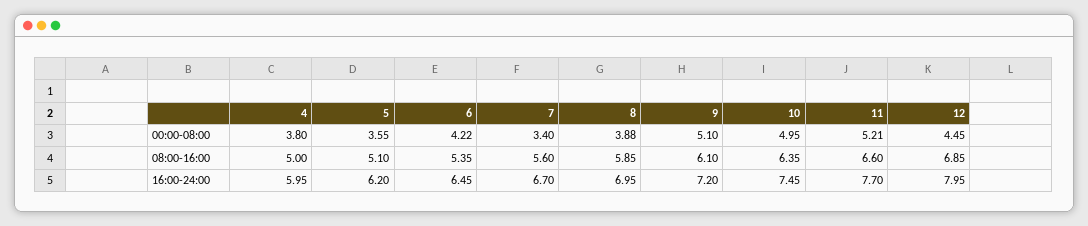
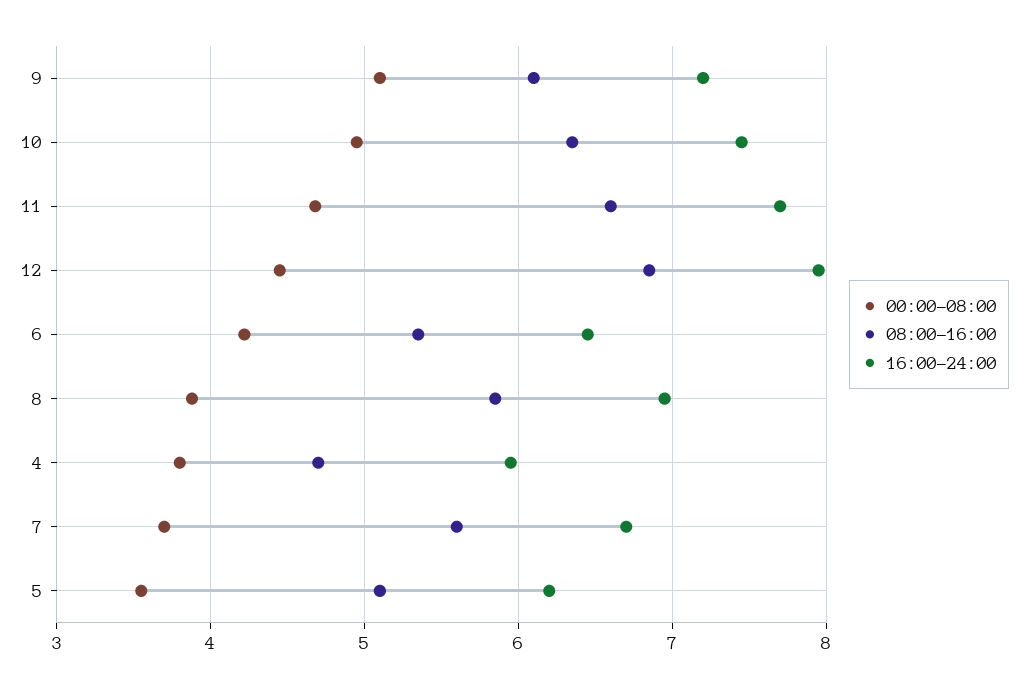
00:00-08:00, 7: 3.4 -> 3.7
00:00-08:00, 11: 5.21 -> 4.7
08:00-16:00, 4: 5 -> 4.7

